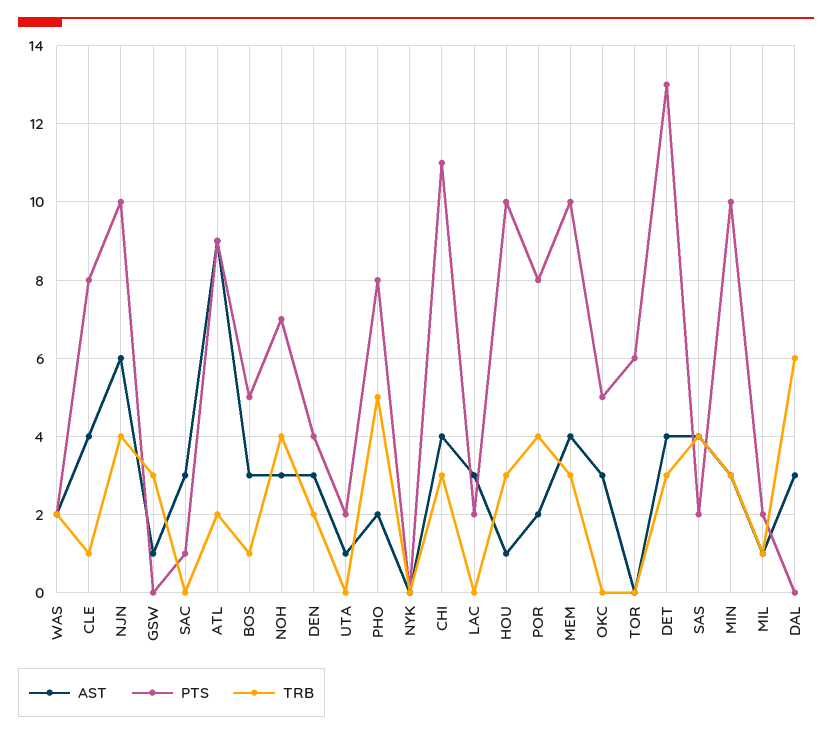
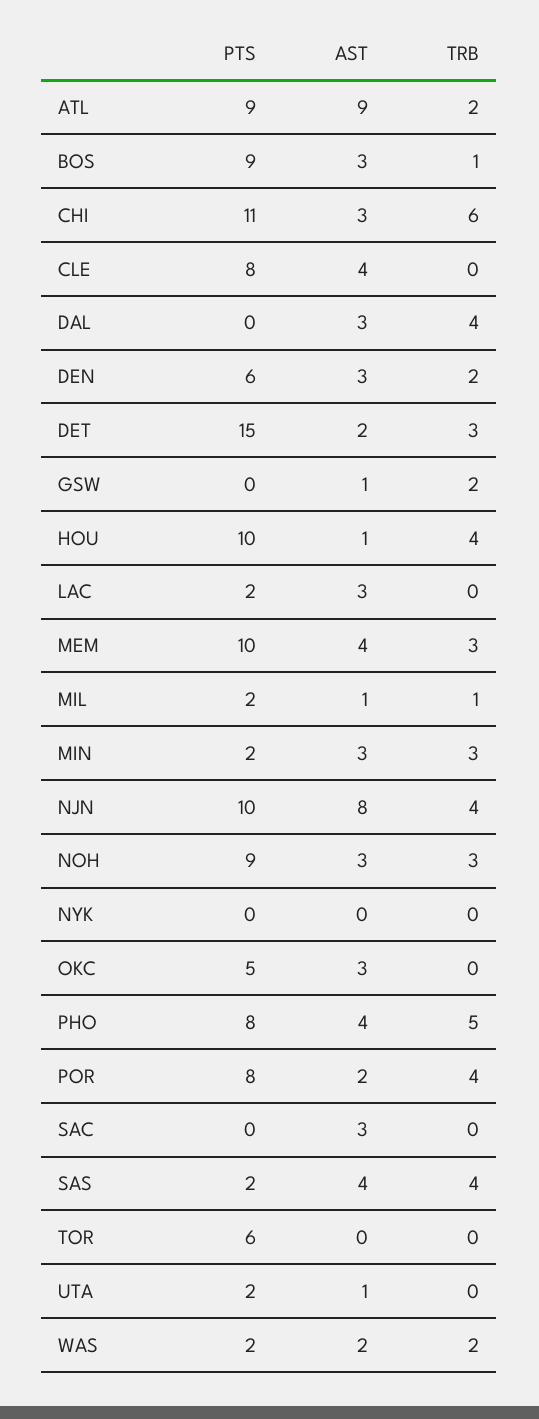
TRB, CLE: 1 -> 0
AST, NJN: 6 -> 8
TRB, GSW: 3 -> 2
PTS, SAC: 1 -> 0
PTS, BOS: 5 -> 9
PTS, NOH: 7 -> 9
TRB, NOH: 4 -> 3
PTS, DEN: 4 -> 6
AST, PHO: 2 -> 4
AST, CHI: 4 -> 3
TRB, CHI: 3 -> 6
TRB, HOU: 3 -> 4
AST, DET: 4 -> 2
PTS, DET: 13 -> 15
PTS, MIN: 10 -> 2
TRB, DAL: 6 -> 4

